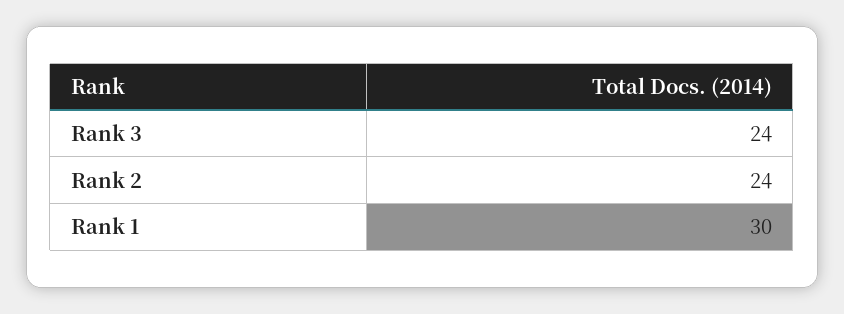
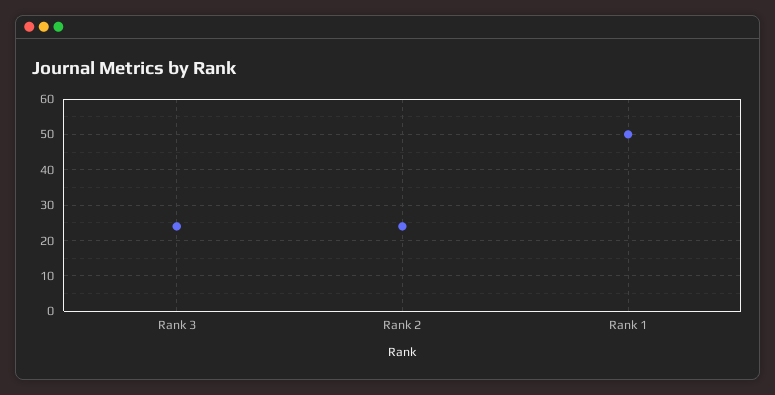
Rank 1: 30 -> 50

